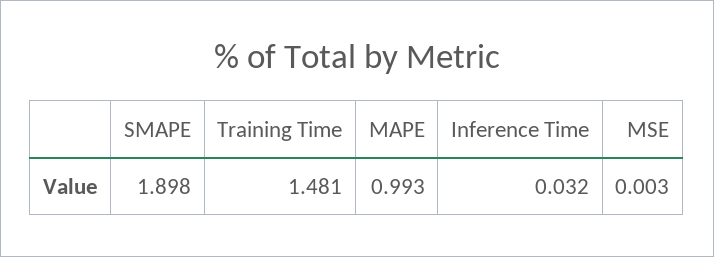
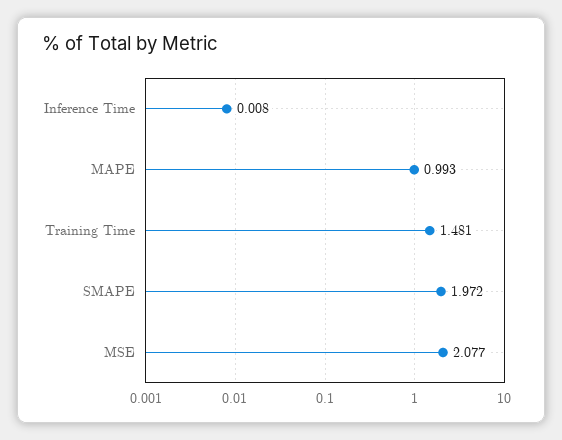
SMAPE: 1.898 -> 1.972
Inference Time: 0.032 -> 0.008
MSE: 0.003 -> 2.077

